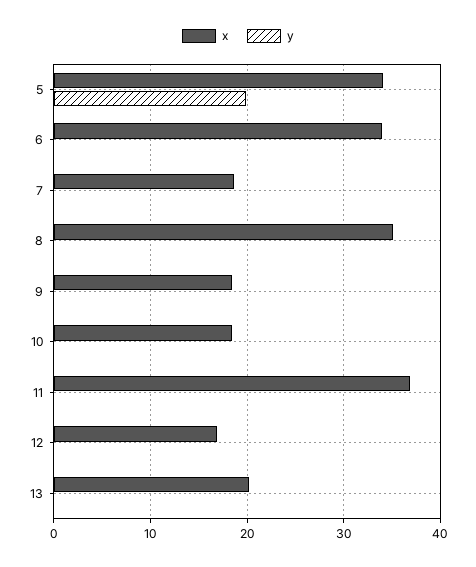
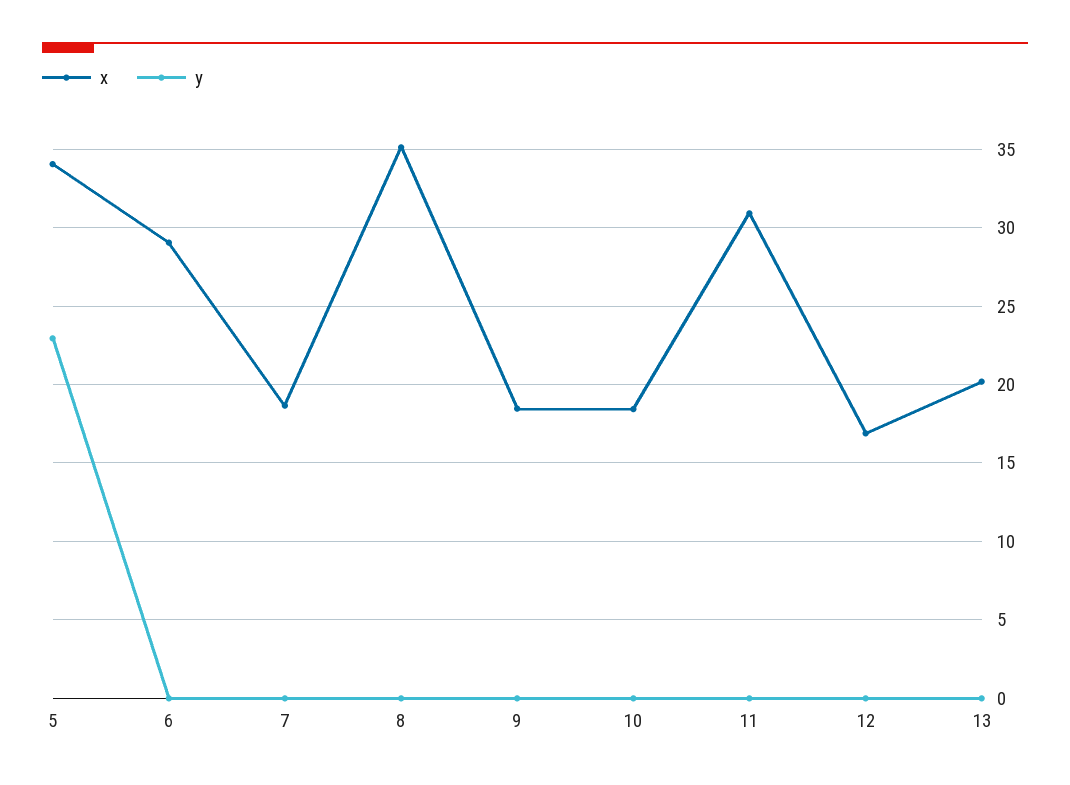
y, 5: 20 -> 23
x, 6: 34 -> 29
x, 11: 37 -> 31

